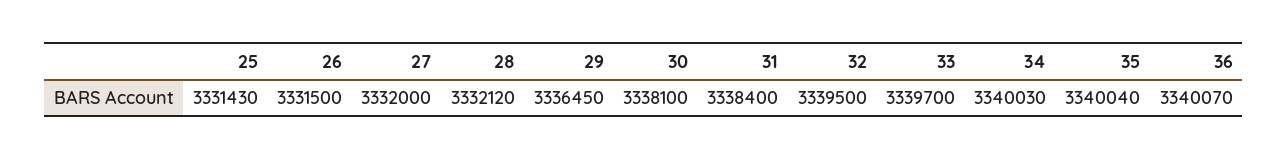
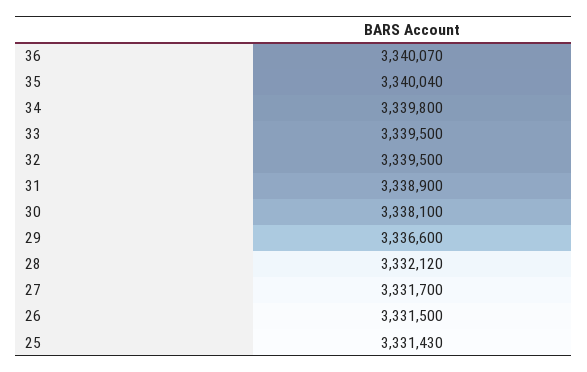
27: 3332000 -> 3331700
29: 3336450 -> 3336600
31: 3338400 -> 3338900
33: 3339700 -> 3339500
34: 3340030 -> 3339800

